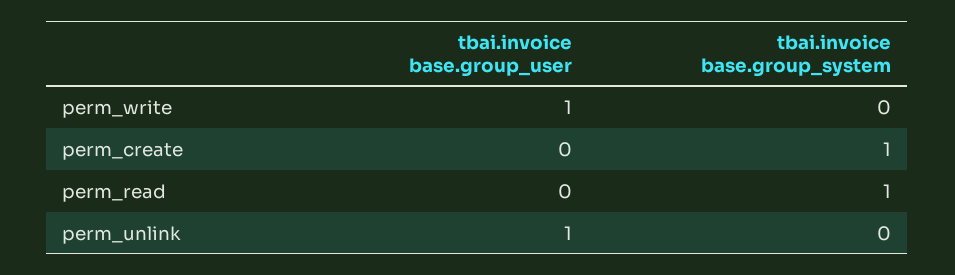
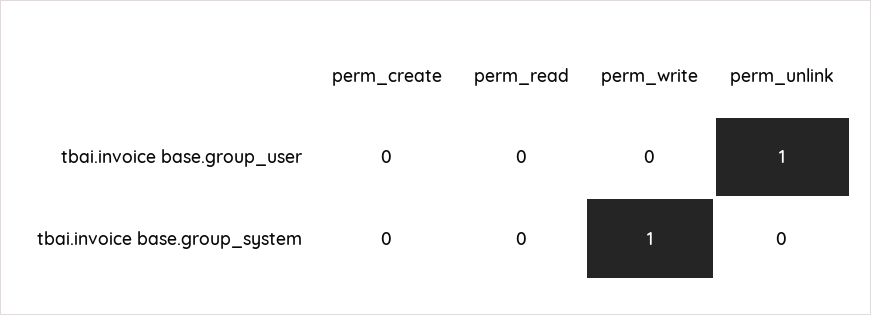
tbai.invoice base.group_user, perm_write: 1 -> 0
tbai.invoice base.group_system, perm_write: 0 -> 1
tbai.invoice base.group_system, perm_create: 1 -> 0
tbai.invoice base.group_system, perm_read: 1 -> 0

